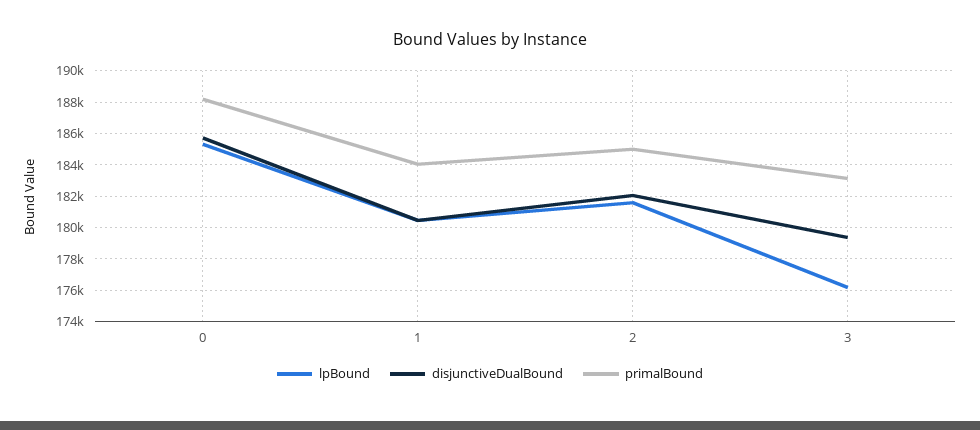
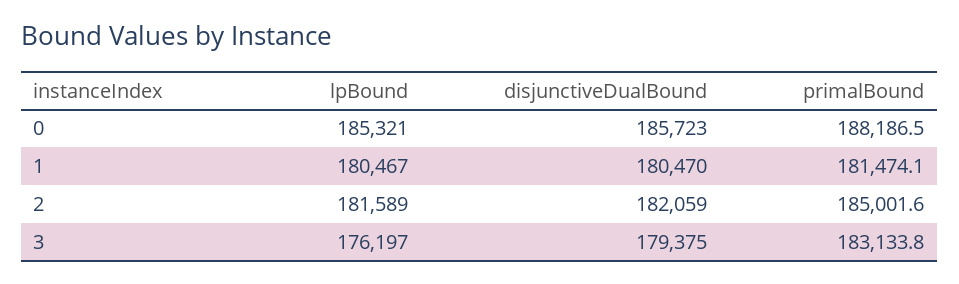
primalBound, 1: 184000 -> 181474.1

